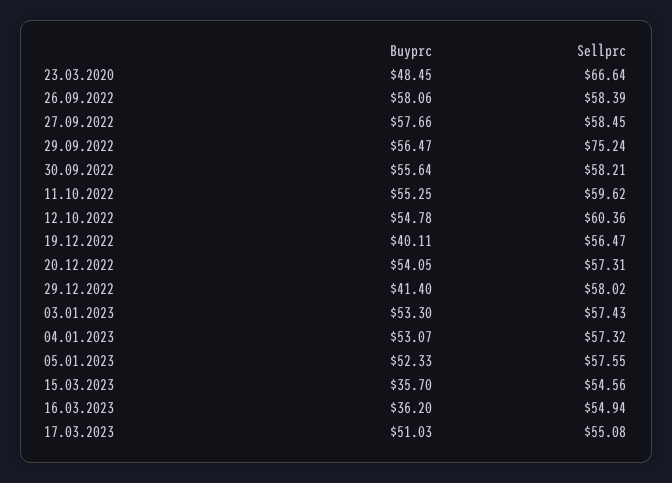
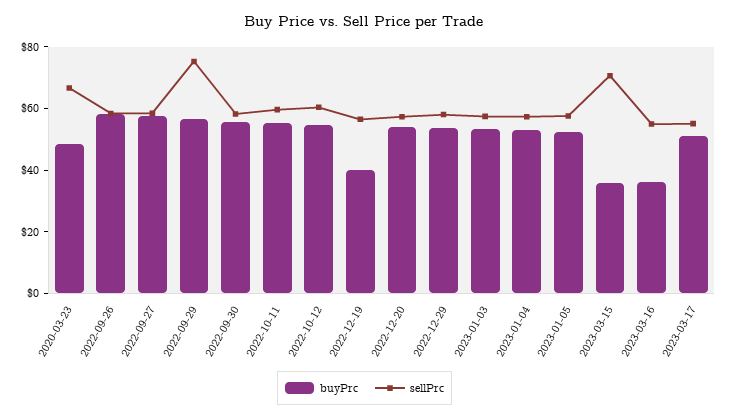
Buyprc, 29.12.2022: 41.4 -> 55
Sellprc, 15.03.2023: 54.56 -> 70

